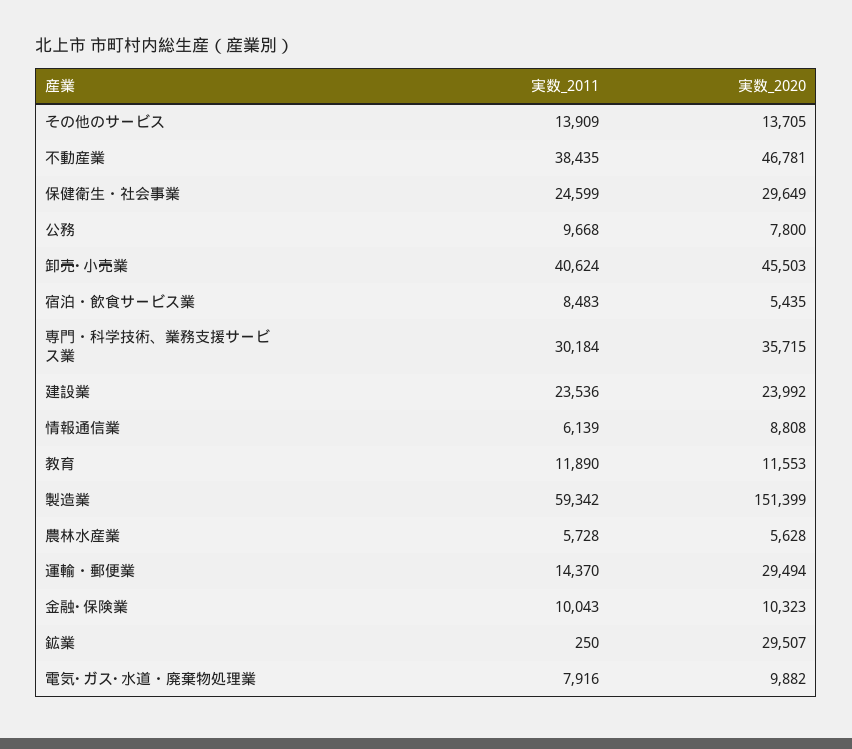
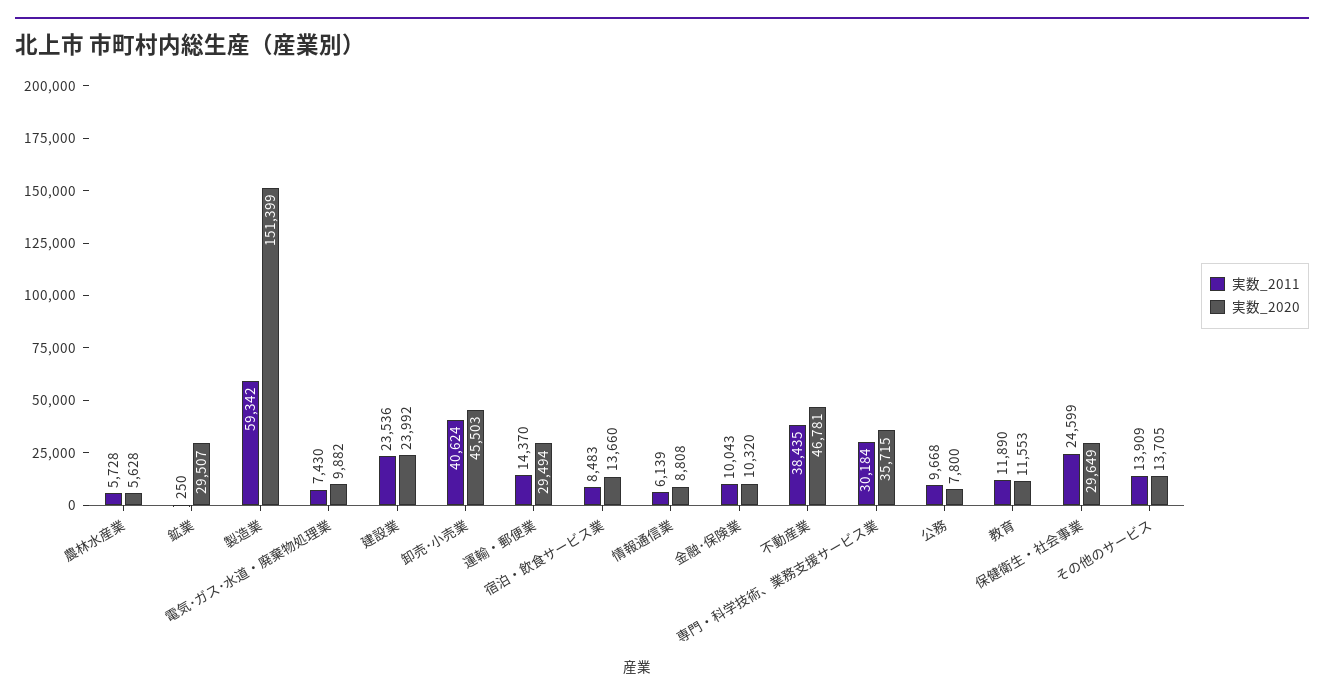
実数_2020, 宿泊・飲食サービス業: 5435 -> 13660
実数_2020, 金融･保険業: 10323 -> 10320
実数_2011, 電気･ガス･水道・廃棄物処理業: 7916 -> 7430

